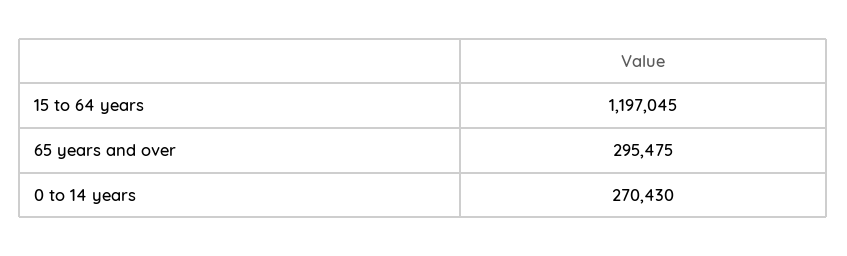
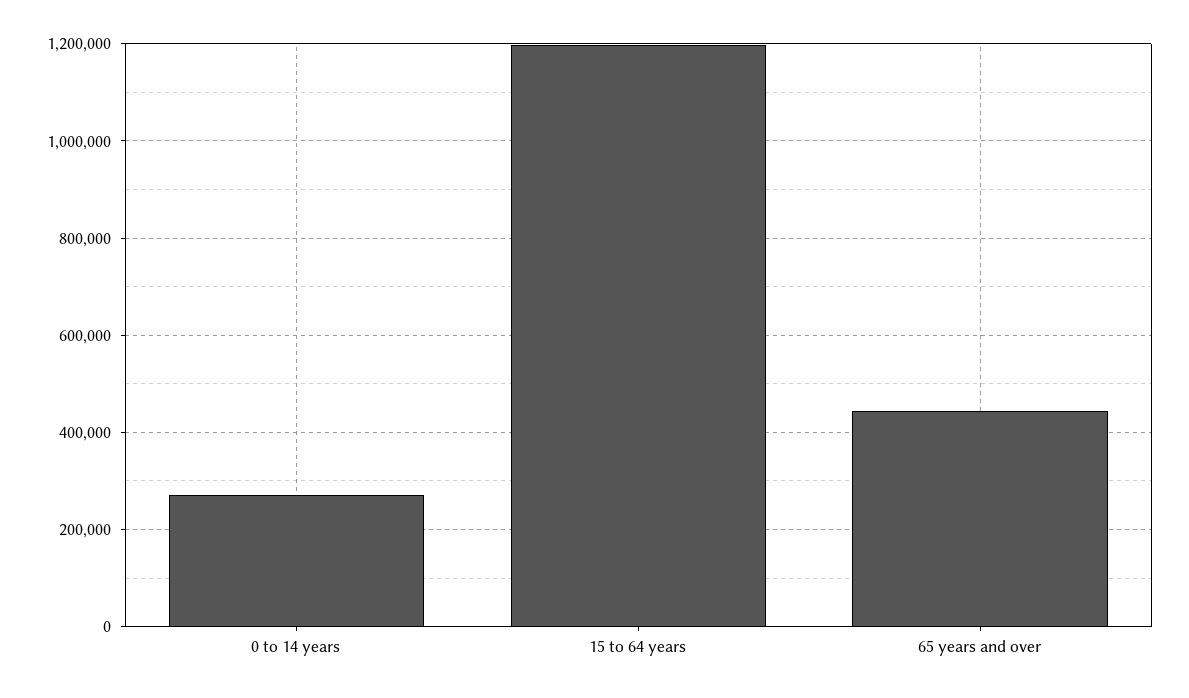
65 years and over: 295475 -> 440000

